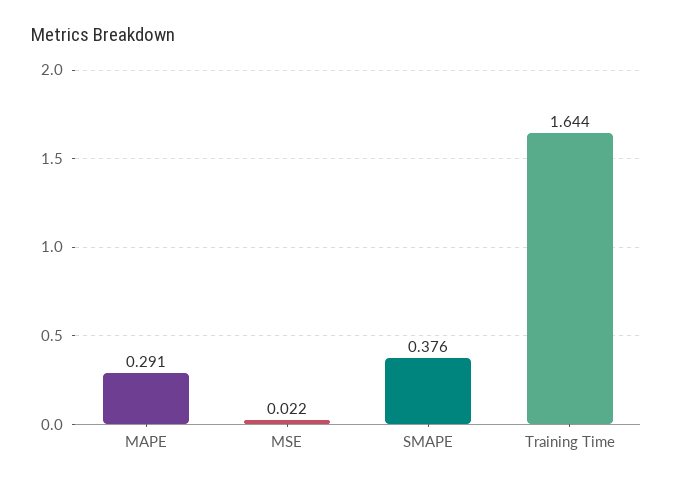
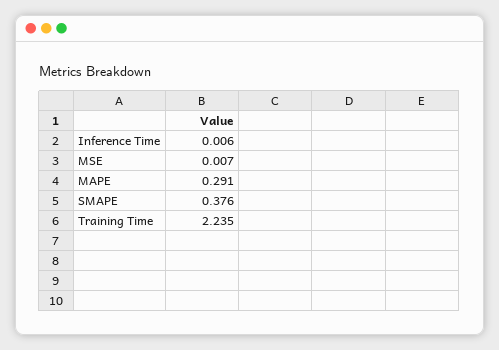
MSE: 0.022 -> 0.007
Training Time: 1.644 -> 2.235
Inference Time: none -> 0.006

